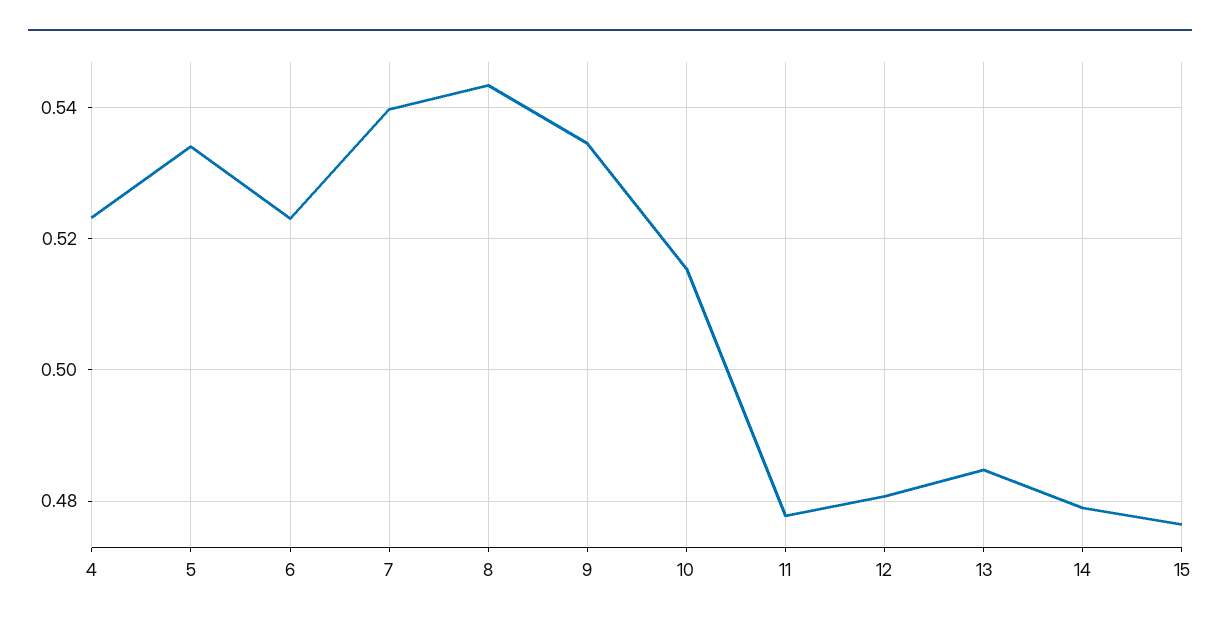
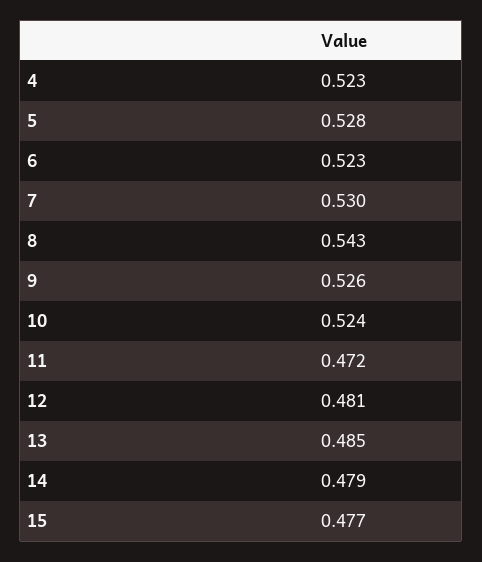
5: 0.534 -> 0.528
7: 0.54 -> 0.53
9: 0.534 -> 0.526
10: 0.516 -> 0.524
11: 0.478 -> 0.472

